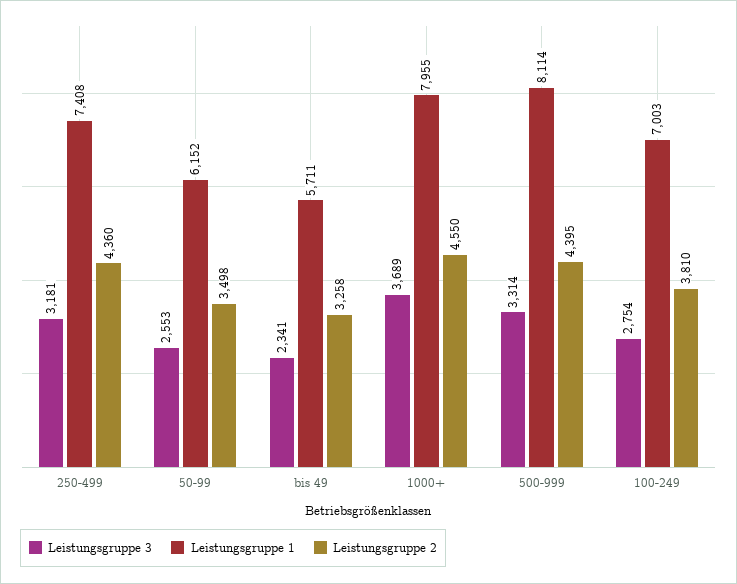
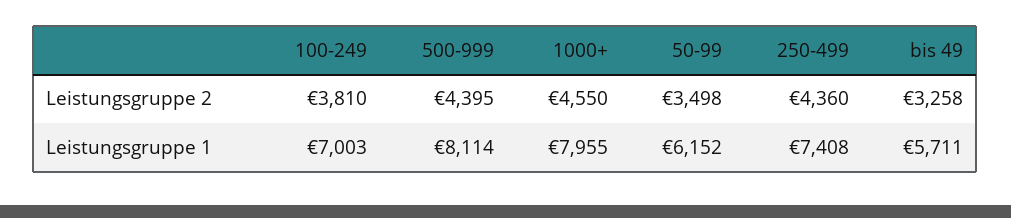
Leistungsgruppe 3, 250-499: 3181 -> none
Leistungsgruppe 3, 50-99: 2553 -> none
Leistungsgruppe 3, bis 49: 2341 -> none
Leistungsgruppe 3, 1000+: 3689 -> none
Leistungsgruppe 3, 500-999: 3314 -> none
Leistungsgruppe 3, 100-249: 2754 -> none

